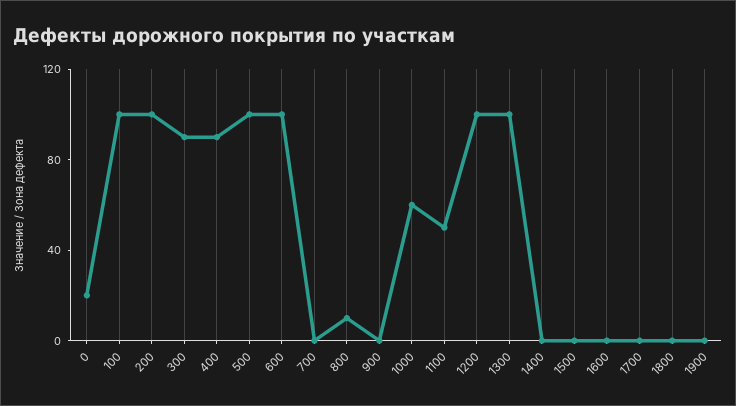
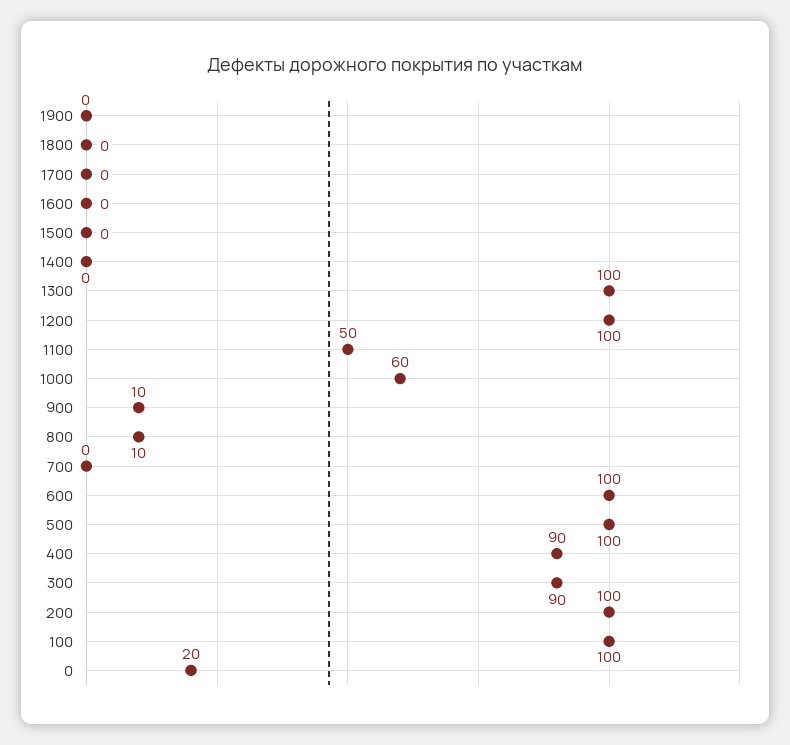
900: 0 -> 10

